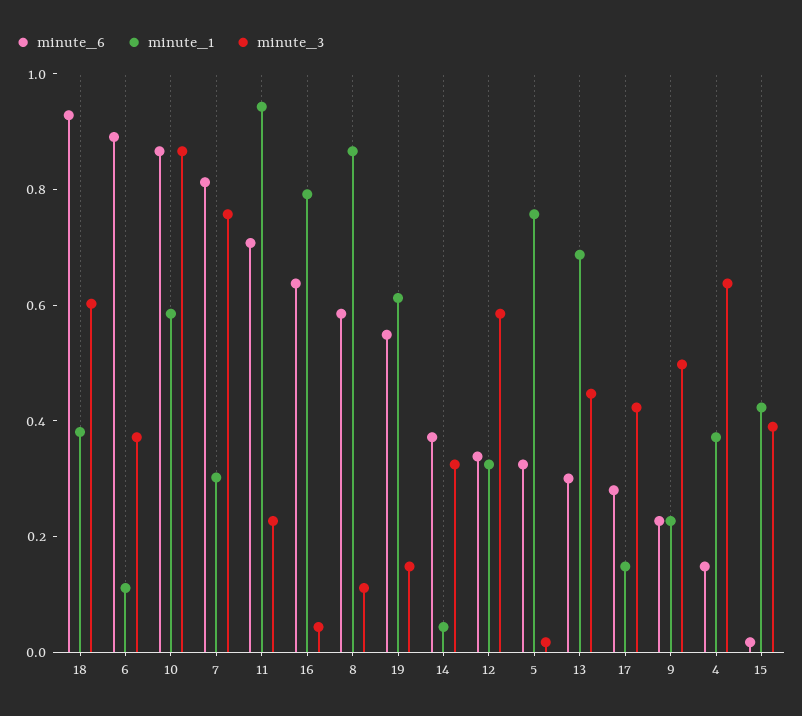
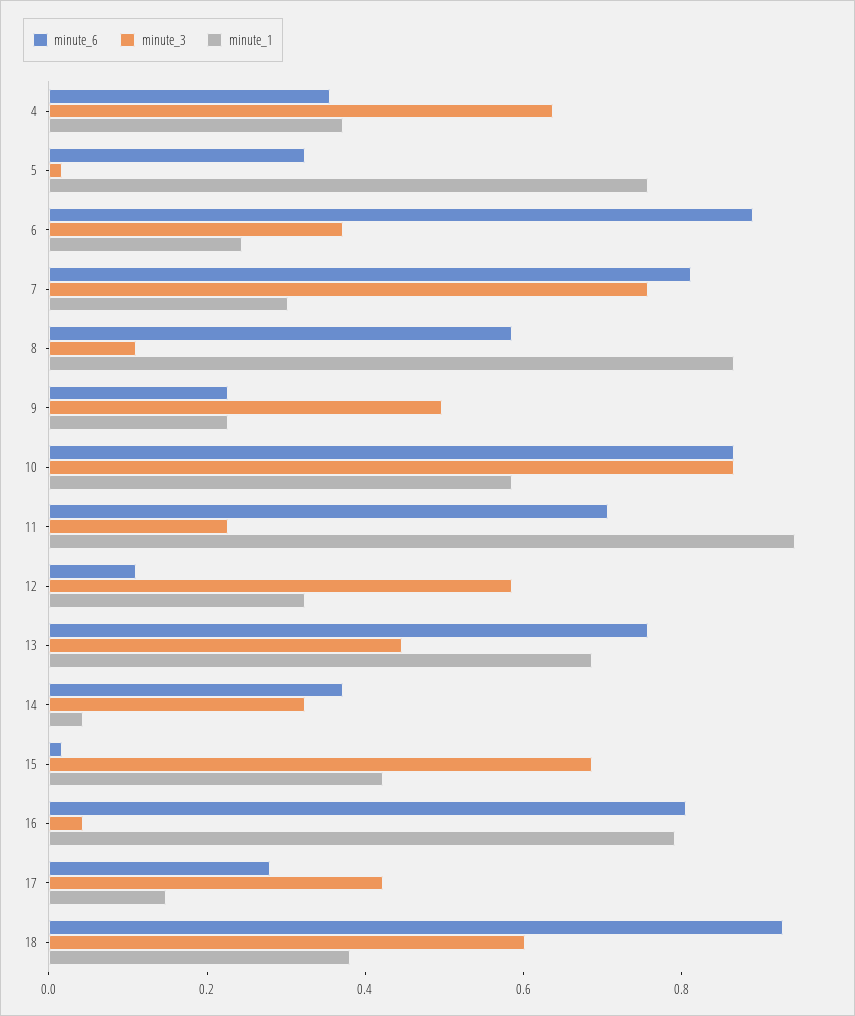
minute_1, 6: 0.1 -> 0.25
minute_6, 16: 0.65 -> 0.8
minute_6, 19: 0.55 -> none
minute_1, 19: 0.6 -> none
minute_3, 19: 0.15 -> none
minute_6, 12: 0.35 -> 0.1
minute_6, 13: 0.3 -> 0.75
minute_6, 4: 0.15 -> 0.35
minute_3, 15: 0.4 -> 0.7

